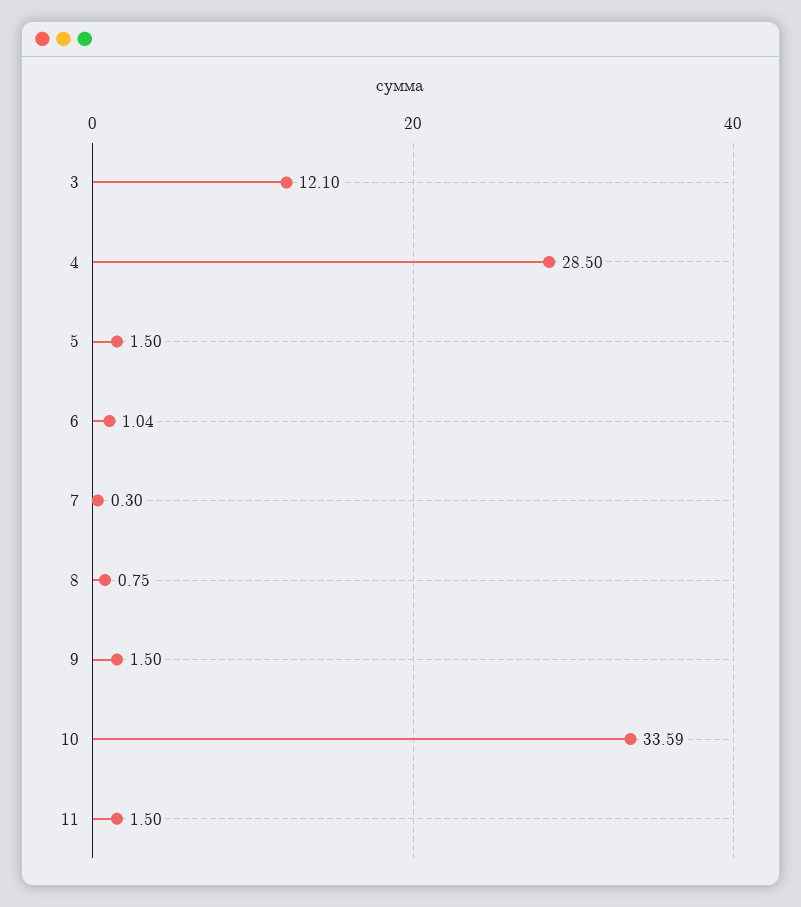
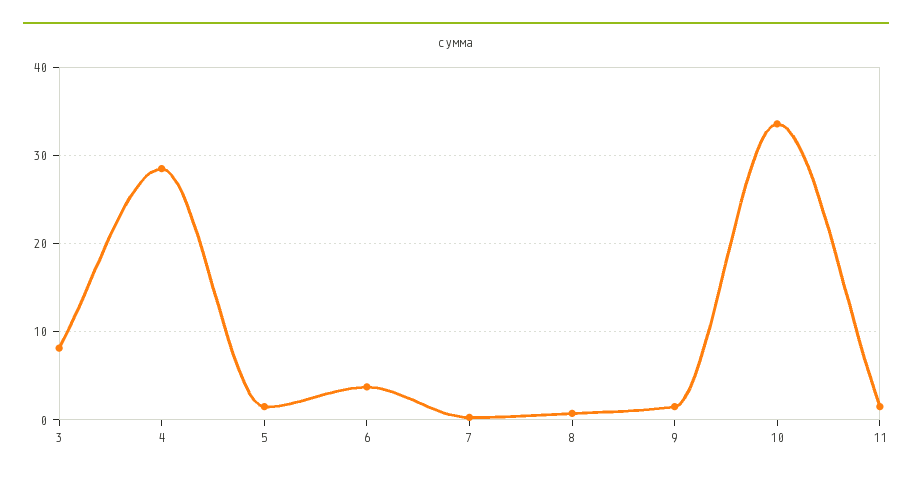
3: 12.1 -> 8
6: 1.04 -> 4

